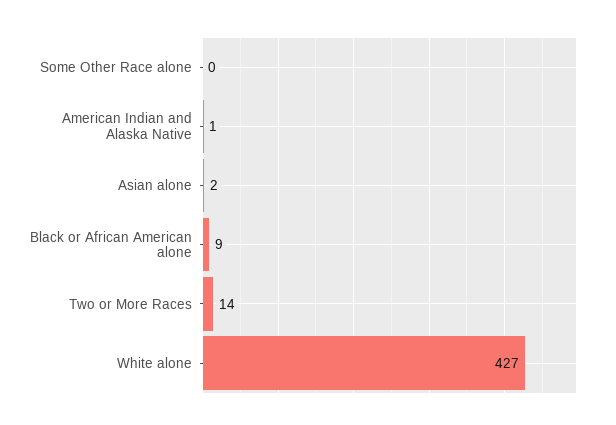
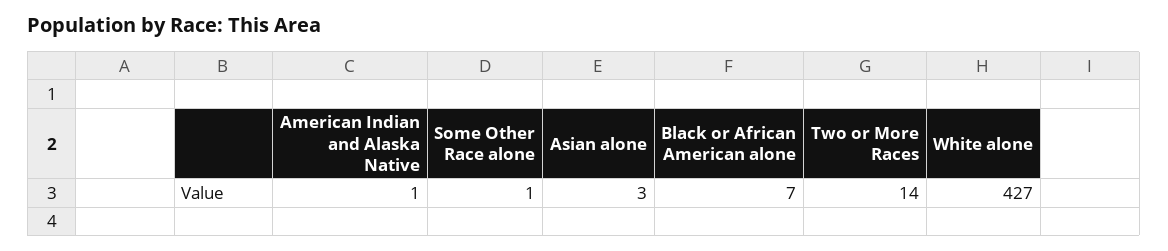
Some Other Race alone: 0 -> 1
Asian alone: 2 -> 3
Black or African American alone: 9 -> 7

